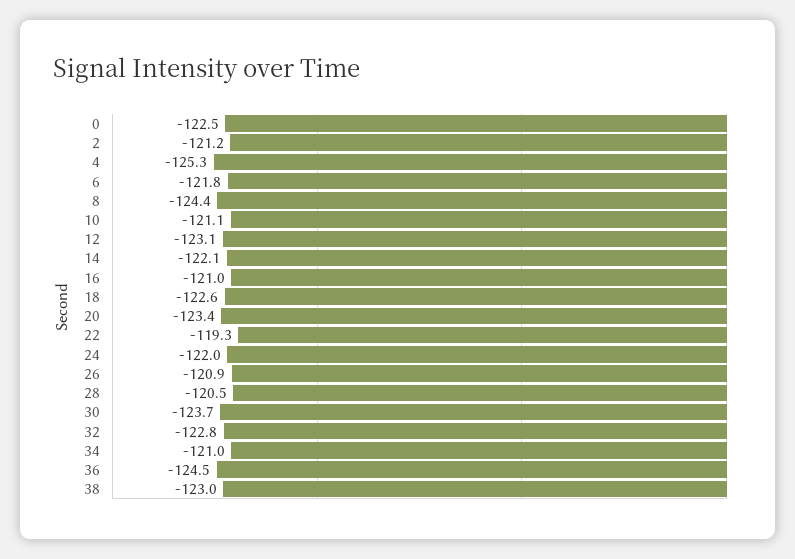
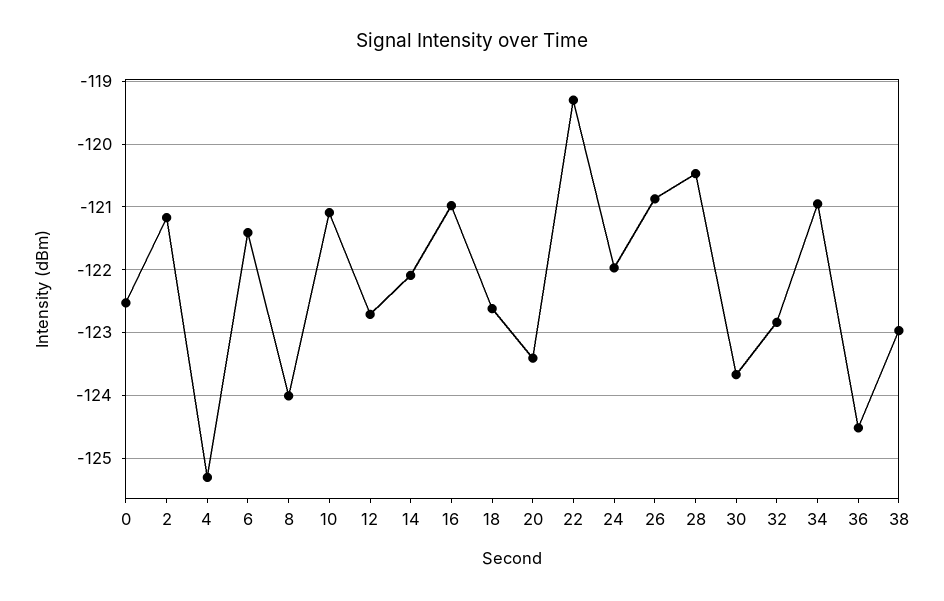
6: -121.8 -> -121.4
8: -124.4 -> -124
12: -123.1 -> -122.7

